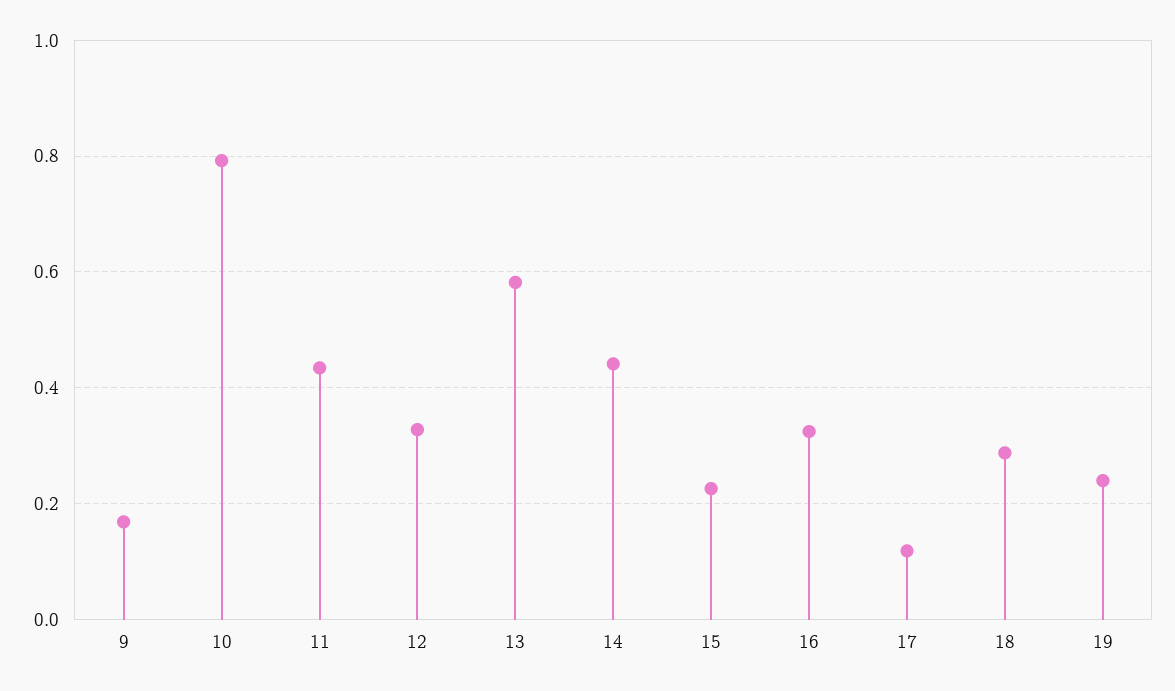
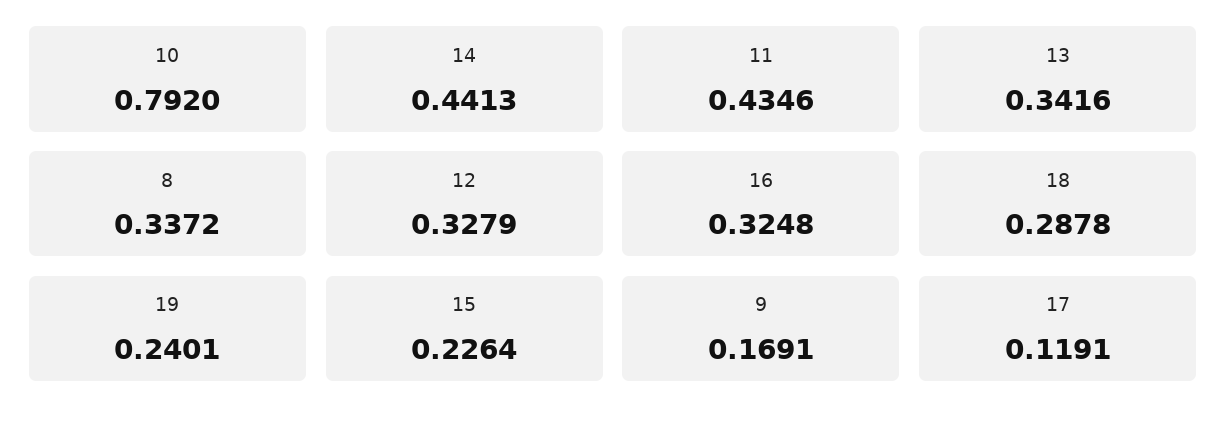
13: 0.58 -> 0.3416
8: none -> 0.3372

